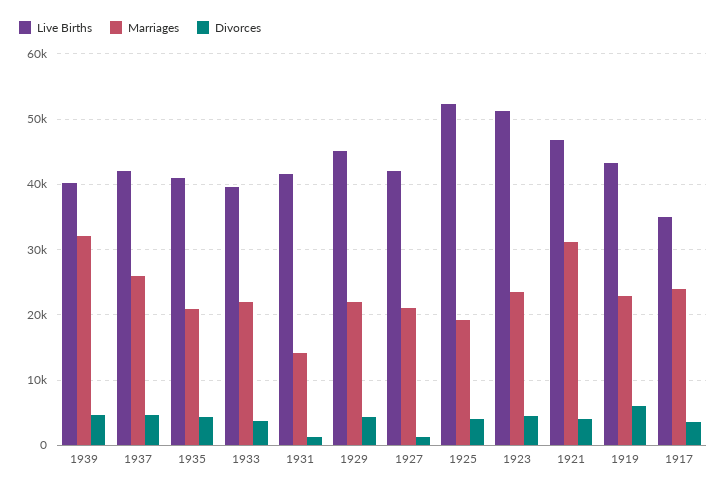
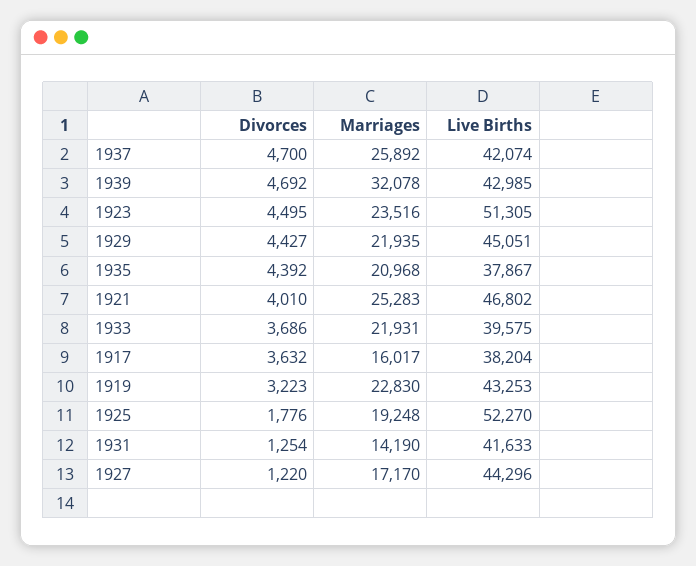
Live Births, 1939: 40000 -> 42985
Live Births, 1935: 41000 -> 37867
Live Births, 1927: 42000 -> 44296
Marriages, 1927: 21000 -> 17170
Divorces, 1925: 4000 -> 1776
Marriages, 1921: 31000 -> 25283
Divorces, 1919: 6000 -> 3223
Live Births, 1917: 35000 -> 38204
Marriages, 1917: 24000 -> 16017

